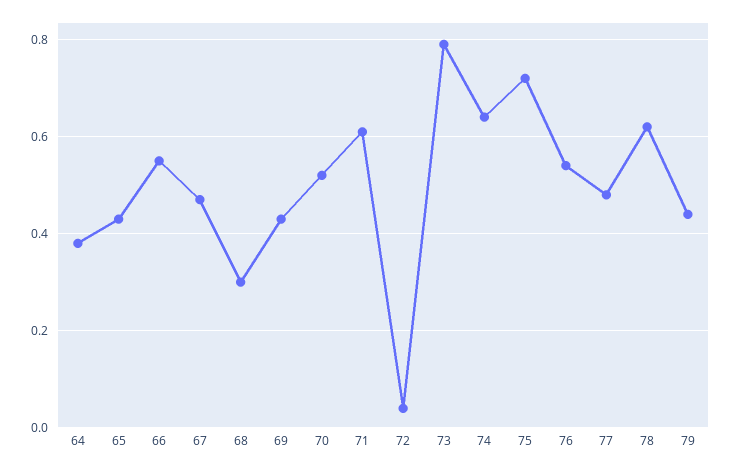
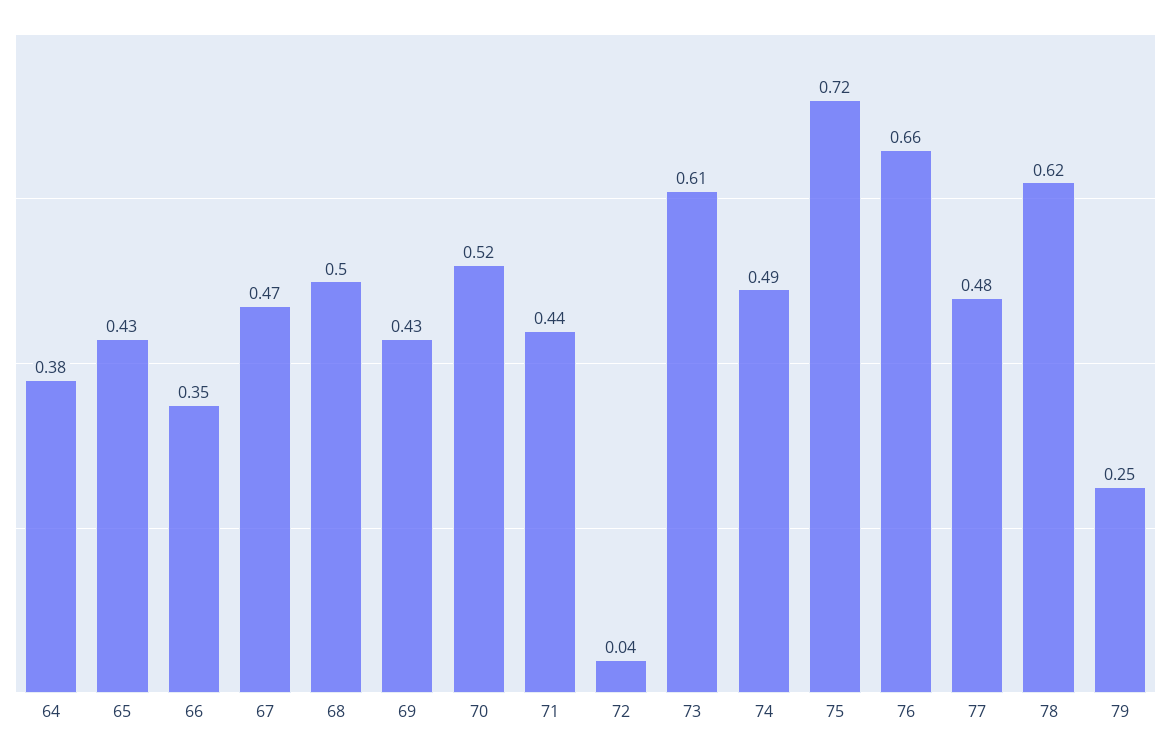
66: 0.55 -> 0.35
68: 0.3 -> 0.5
71: 0.6 -> 0.44
73: 0.8 -> 0.61
74: 0.65 -> 0.49
76: 0.55 -> 0.66
79: 0.45 -> 0.25

